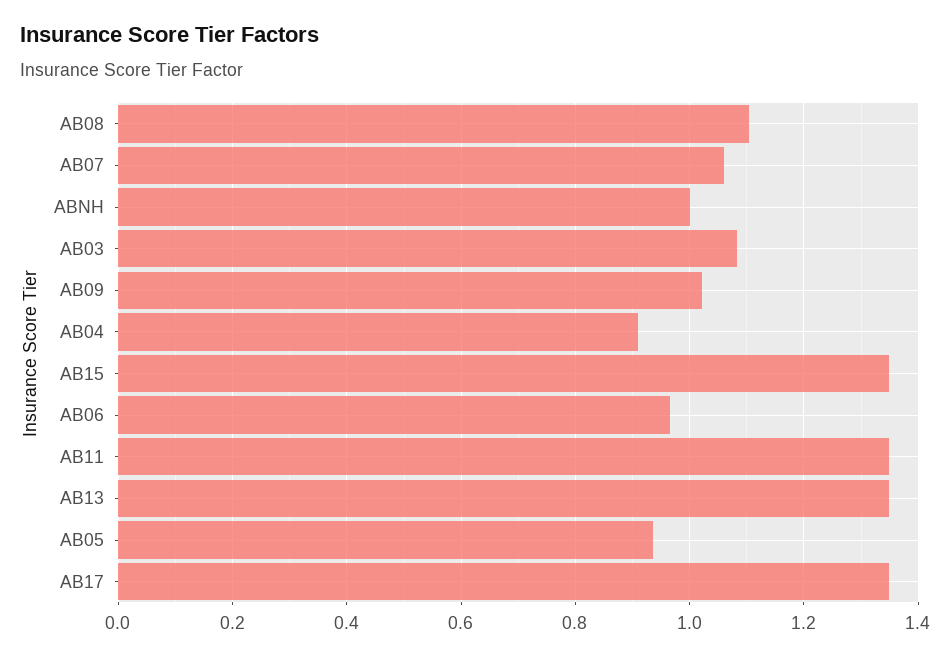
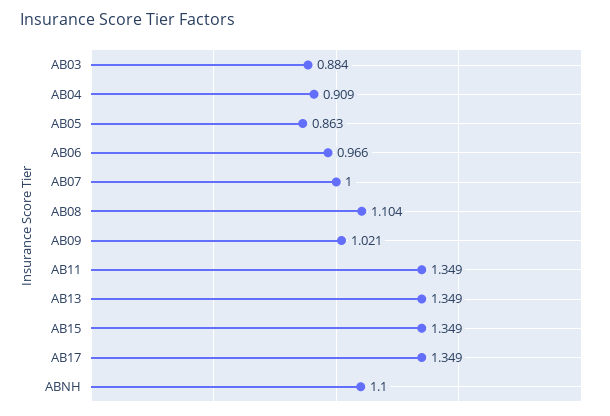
AB07: 1.06 -> 1
ABNH: 1 -> 1.1
AB03: 1.08 -> 0.884
AB05: 0.94 -> 0.863

